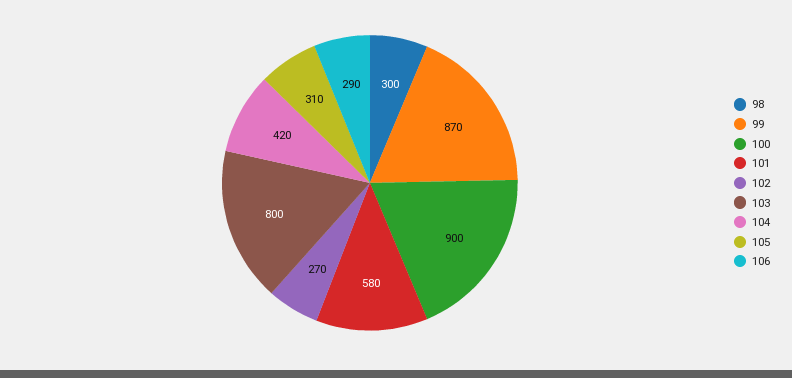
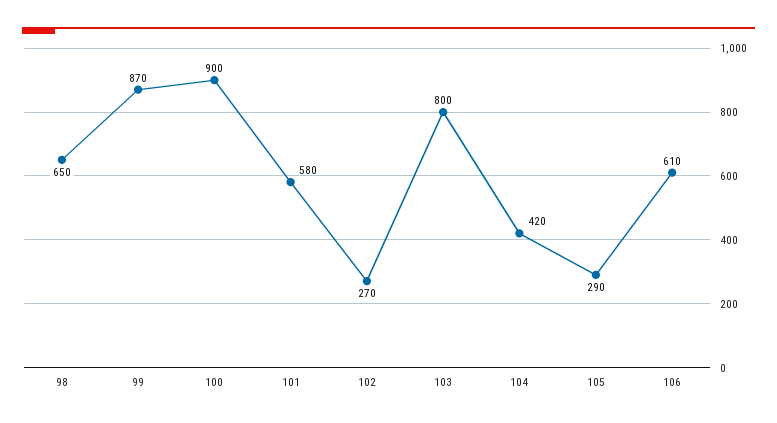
98: 300 -> 650
105: 310 -> 290
106: 290 -> 610

